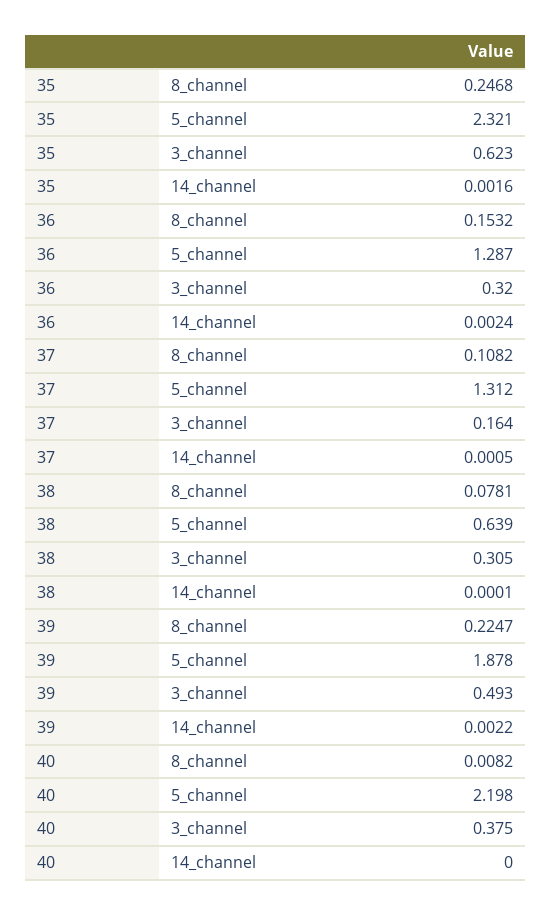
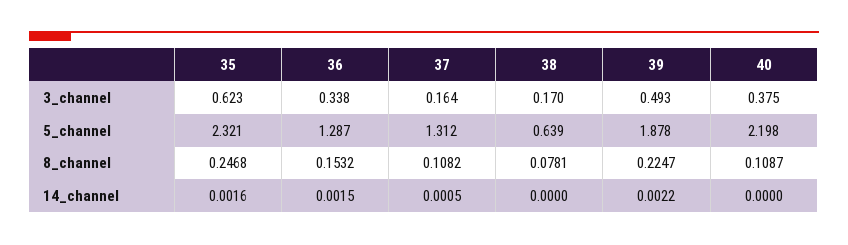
36, 3_channel: 0.32 -> 0.338
36, 14_channel: 0.0024 -> 0.0015
38, 3_channel: 0.305 -> 0.17
38, 14_channel: 0.0001 -> 0
40, 8_channel: 0.0082 -> 0.1087

